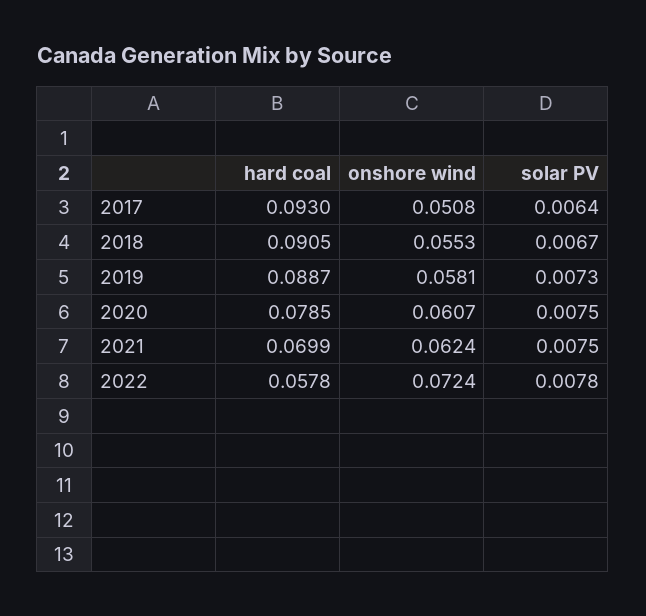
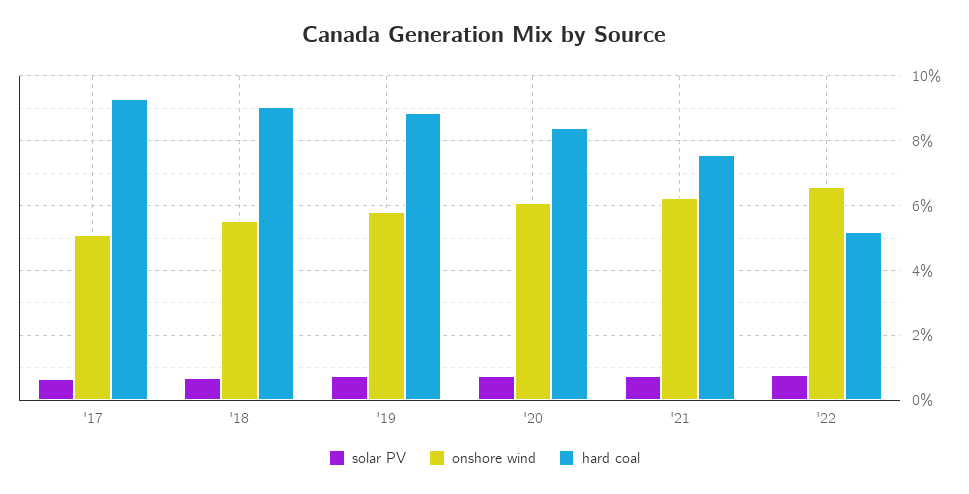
hard coal, 2020: 0.0785 -> 0.084
hard coal, 2021: 0.0699 -> 0.076
hard coal, 2022: 0.0578 -> 0.052
onshore wind, 2022: 0.0724 -> 0.066

